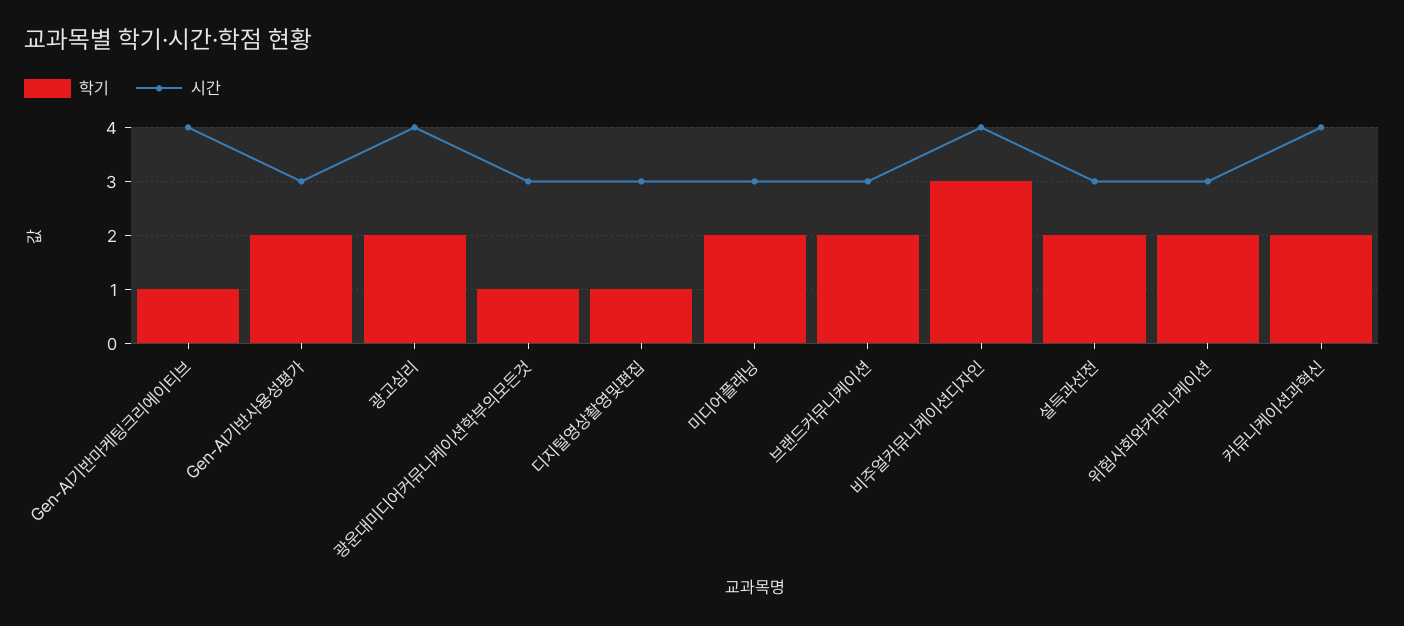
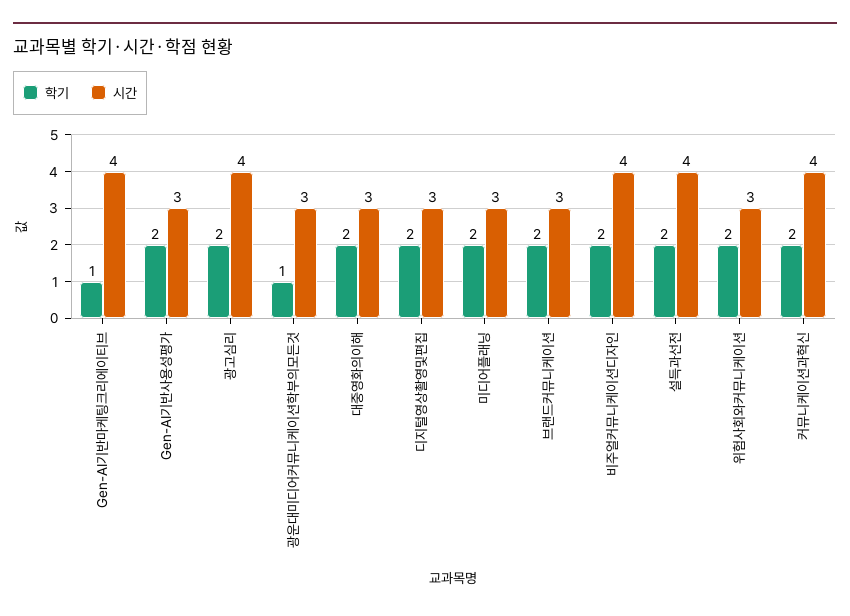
학기, 디지털영상촬영및편집: 1 -> 2
학기, 비주얼커뮤니케이션디자인: 3 -> 2
시간, 설득과선전: 3 -> 4
학기, 대중영화의이해: none -> 2
시간, 대중영화의이해: none -> 3

